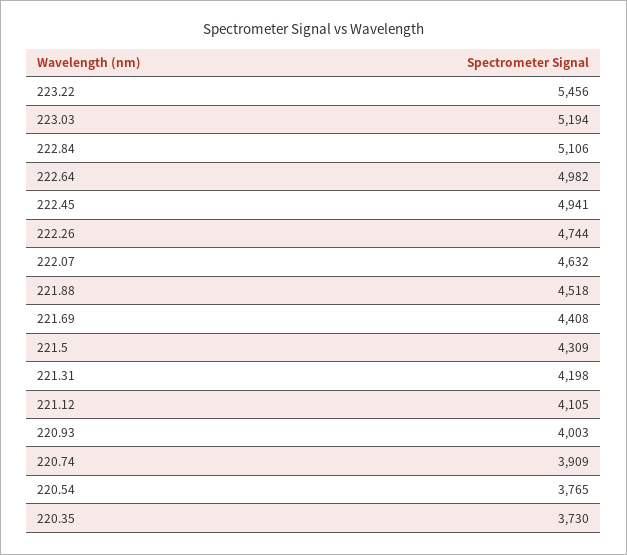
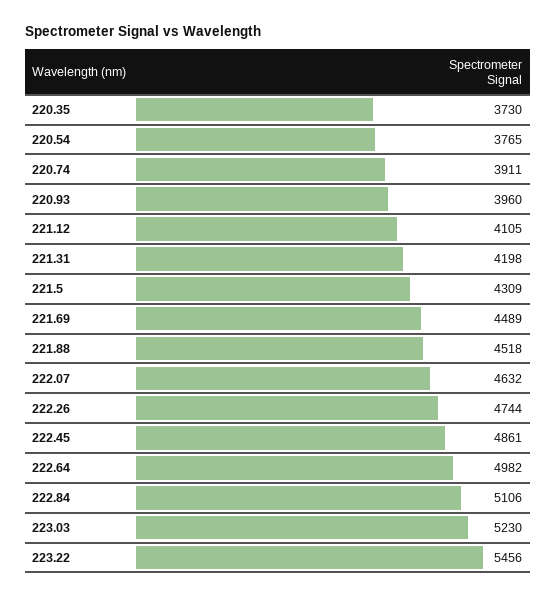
223.03: 5194 -> 5230
222.45: 4941 -> 4861
221.69: 4408 -> 4489
220.93: 4003 -> 3960
220.74: 3909 -> 3911

